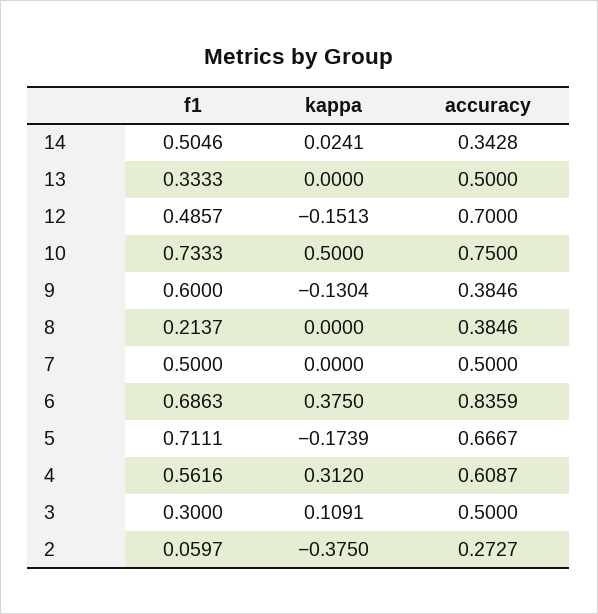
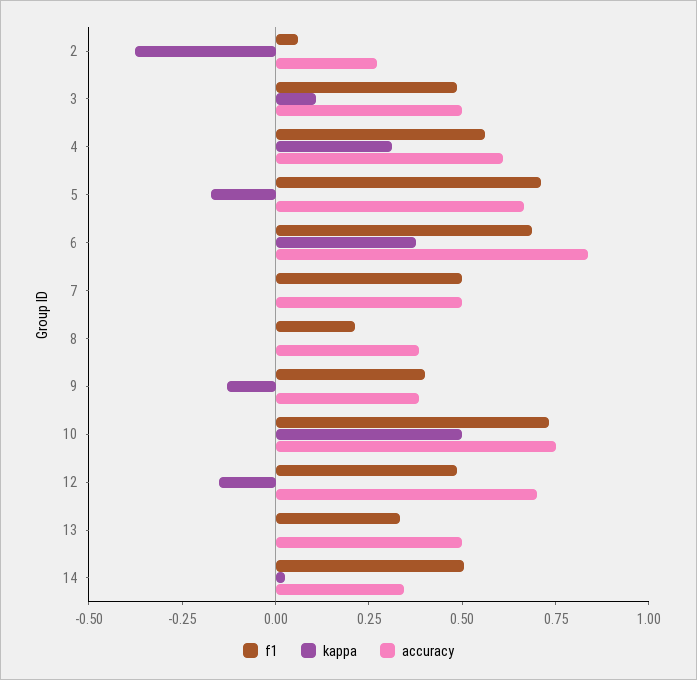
f1, 9: 0.6 -> 0.4
f1, 3: 0.3 -> 0.5

